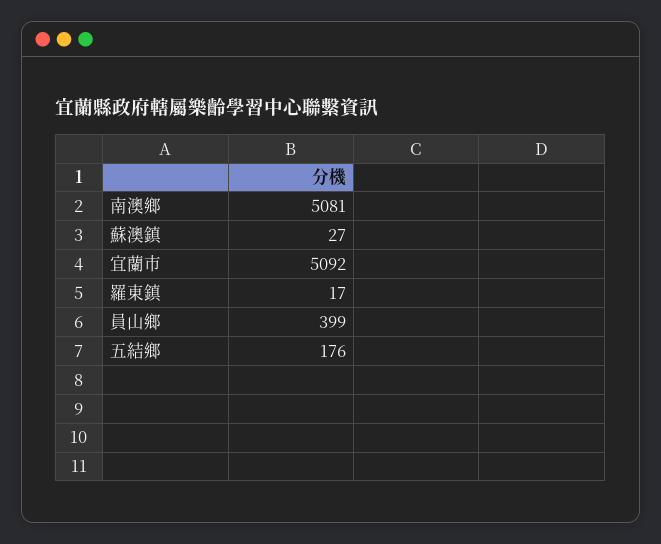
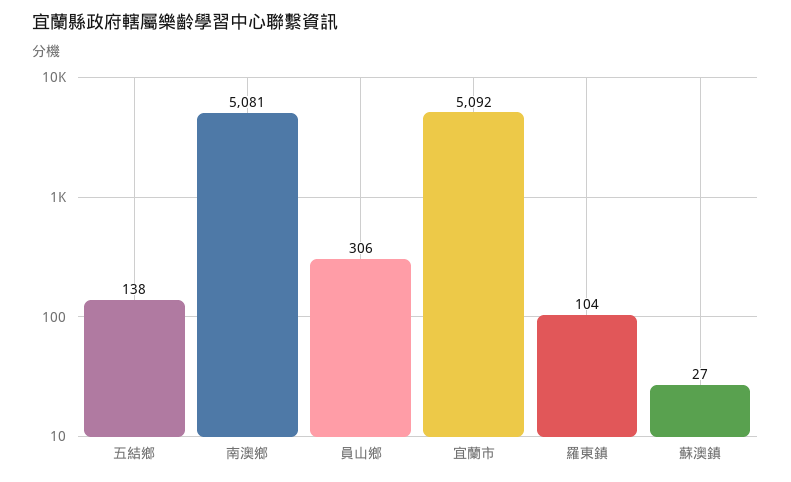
羅東鎮: 17 -> 104
員山鄉: 399 -> 306
五結鄉: 176 -> 138

